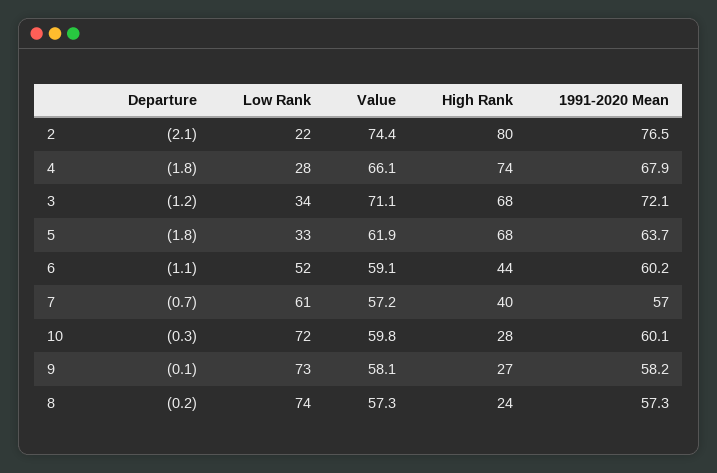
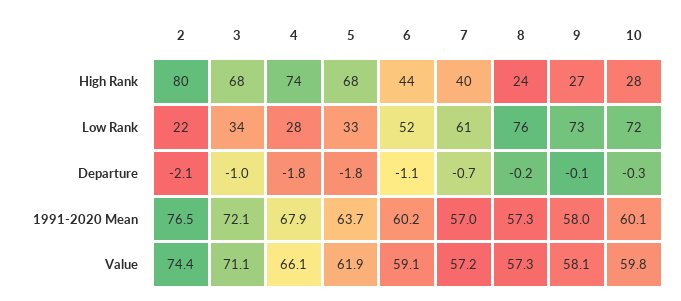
Departure, 3: -1.2 -> -1
1991-2020 Mean, 9: 58.2 -> 58
Low Rank, 8: 74 -> 76

